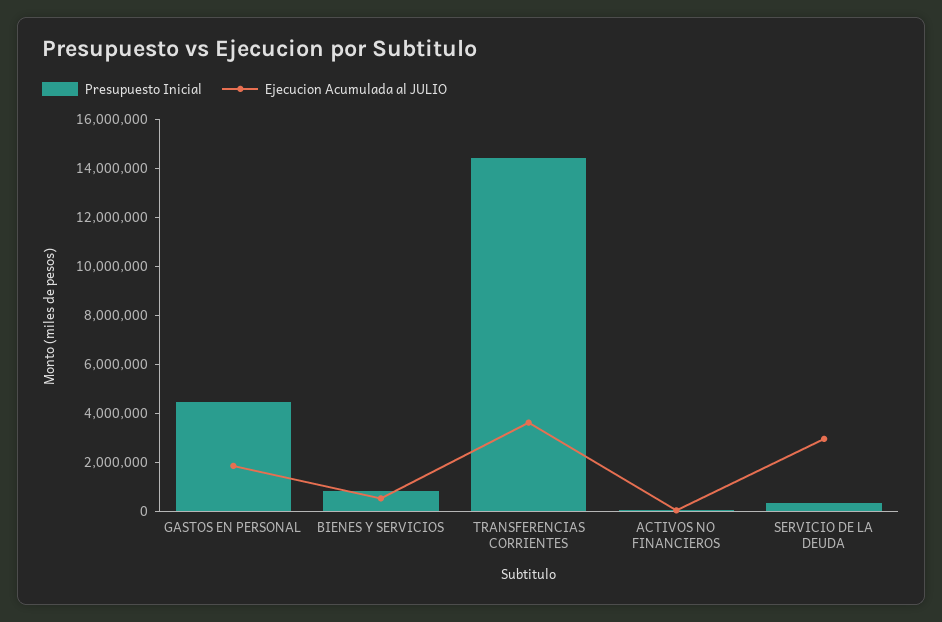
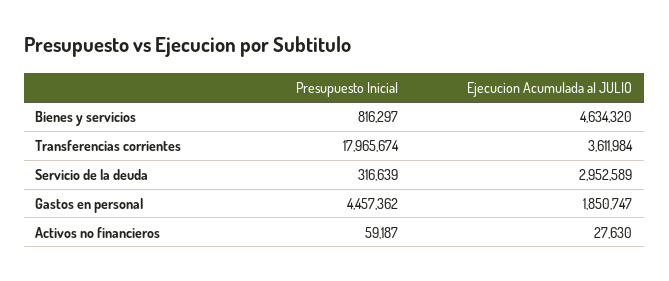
Ejecucion Acumulada al JULIO, BIENES Y SERVICIOS: 500000 -> 4634320
Presupuesto Inicial, TRANSFERENCIAS CORRIENTES: 14500000 -> 17965674

